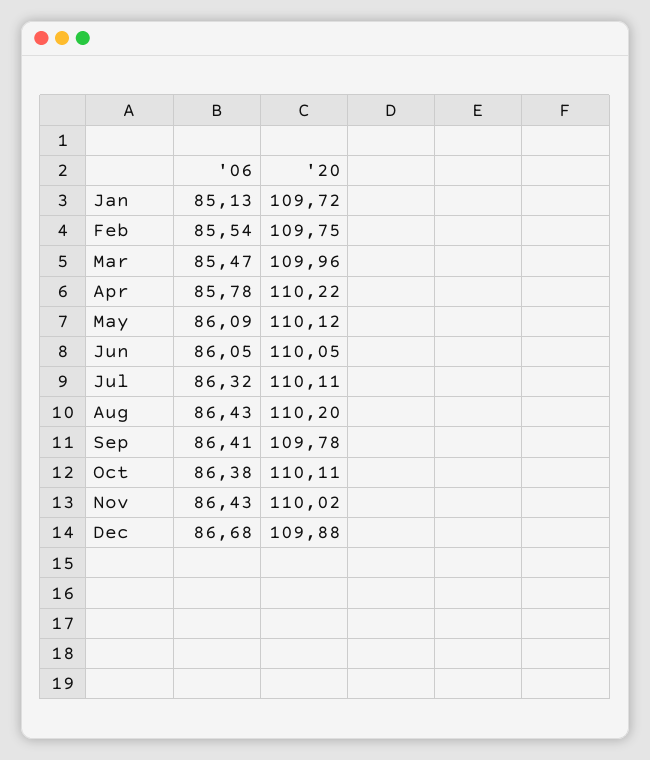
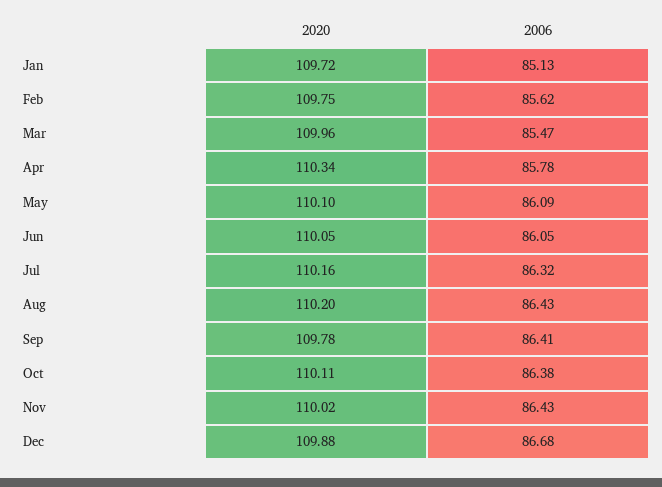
'06, Feb: 85.54 -> 85.62
'20, Apr: 110.22 -> 110.34
'20, May: 110.12 -> 110.1
'20, Jul: 110.11 -> 110.16

